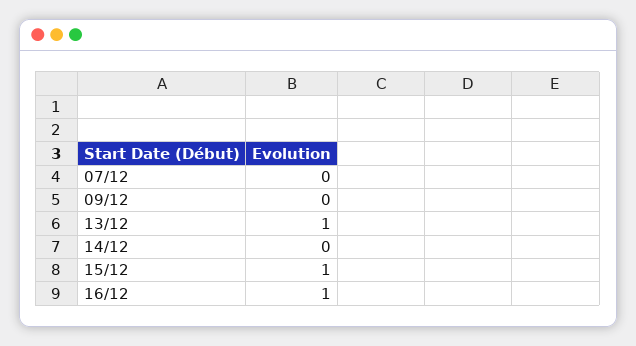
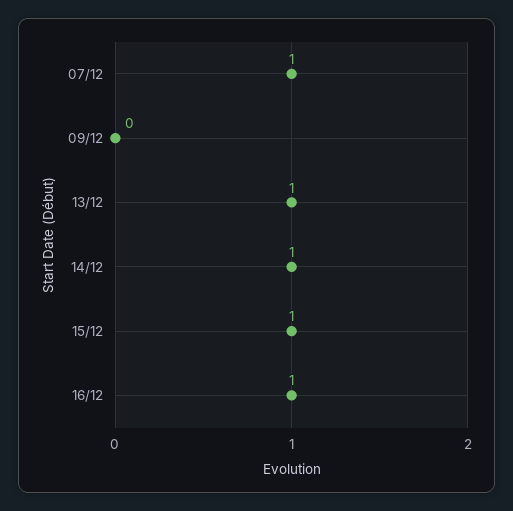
07/12: 0 -> 1
14/12: 0 -> 1

